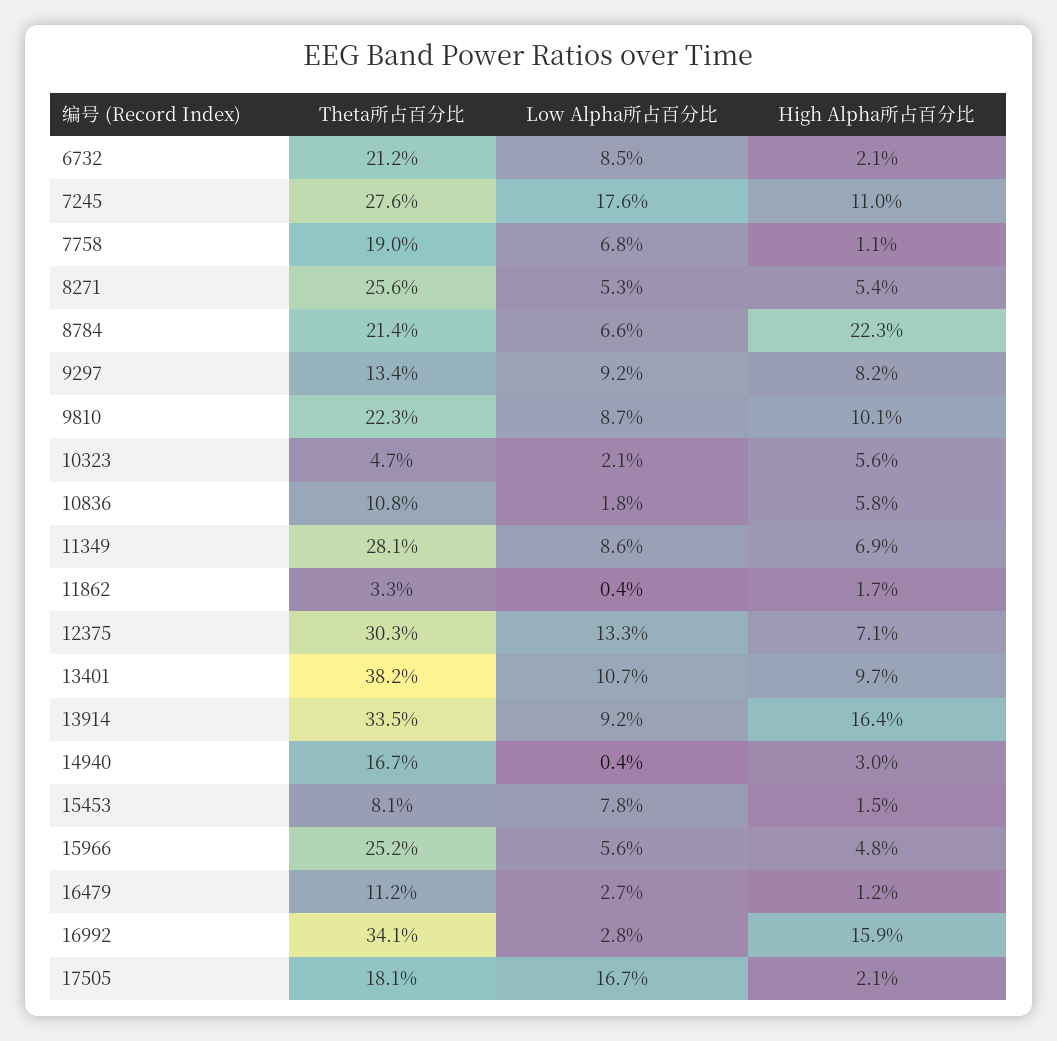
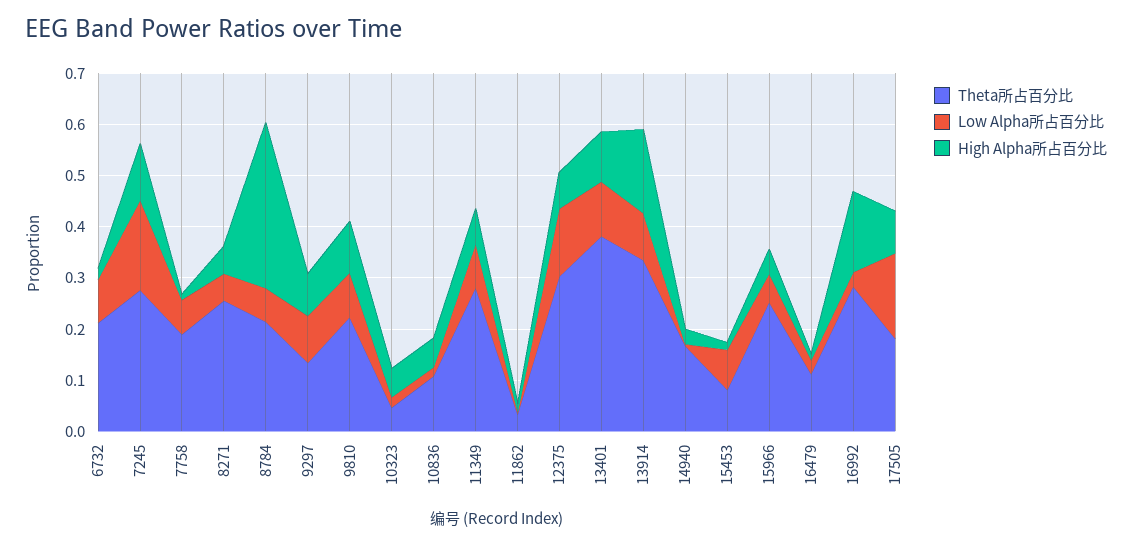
High Alpha所占百分比, 8784: 0.223 -> 0.32
Theta所占百分比, 16992: 0.341 -> 0.28
High Alpha所占百分比, 17505: 0.021 -> 0.08

